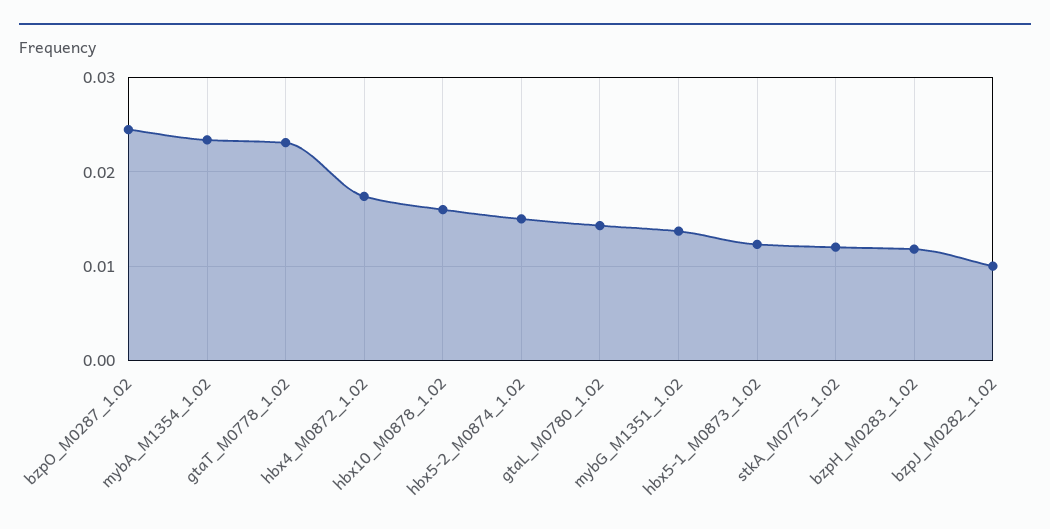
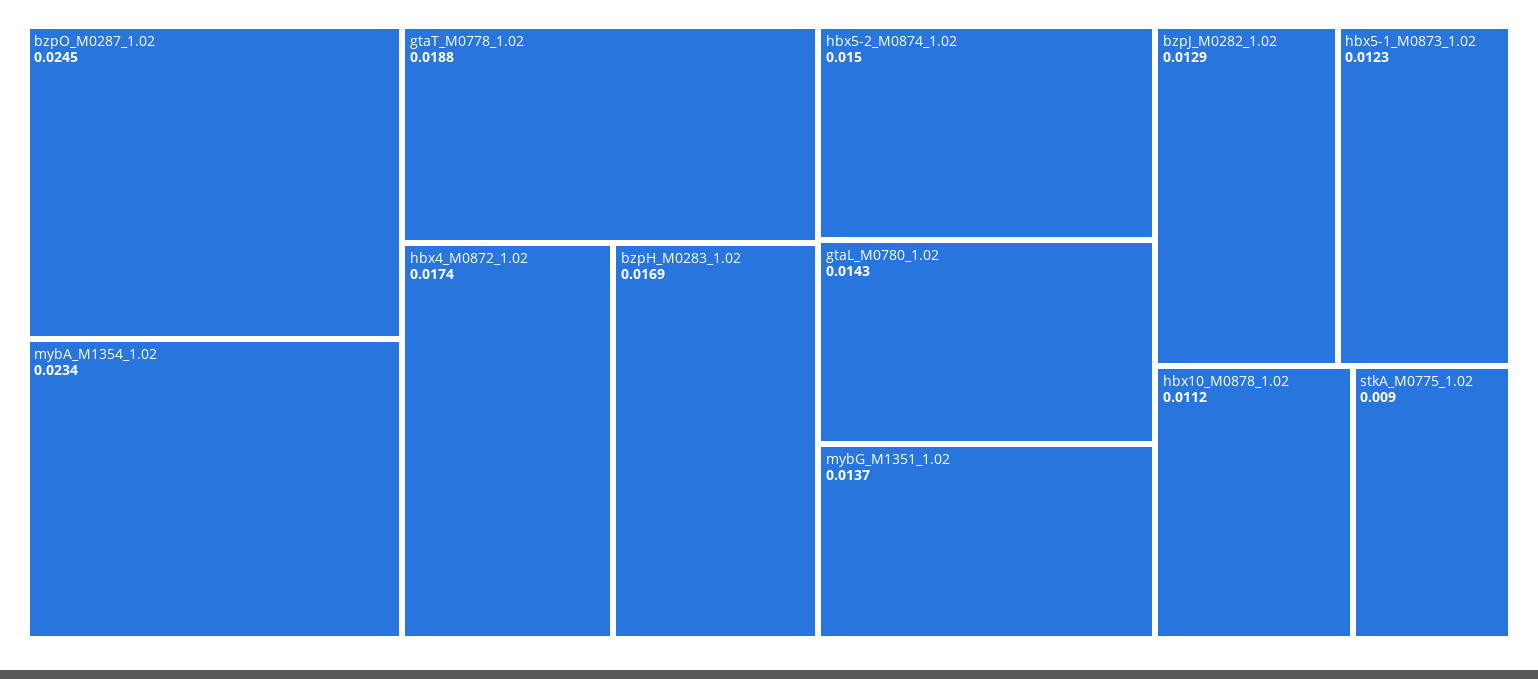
gtaT_M0778_1.02: 0.023 -> 0.0188
hbx10_M0878_1.02: 0.016 -> 0.0112
stkA_M0775_1.02: 0.012 -> 0.009
bzpH_M0283_1.02: 0.012 -> 0.0169
bzpJ_M0282_1.02: 0.01 -> 0.0129

